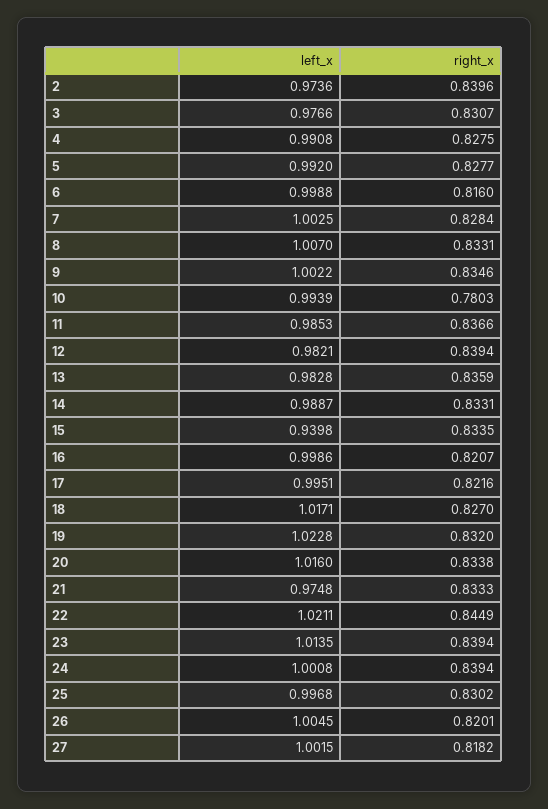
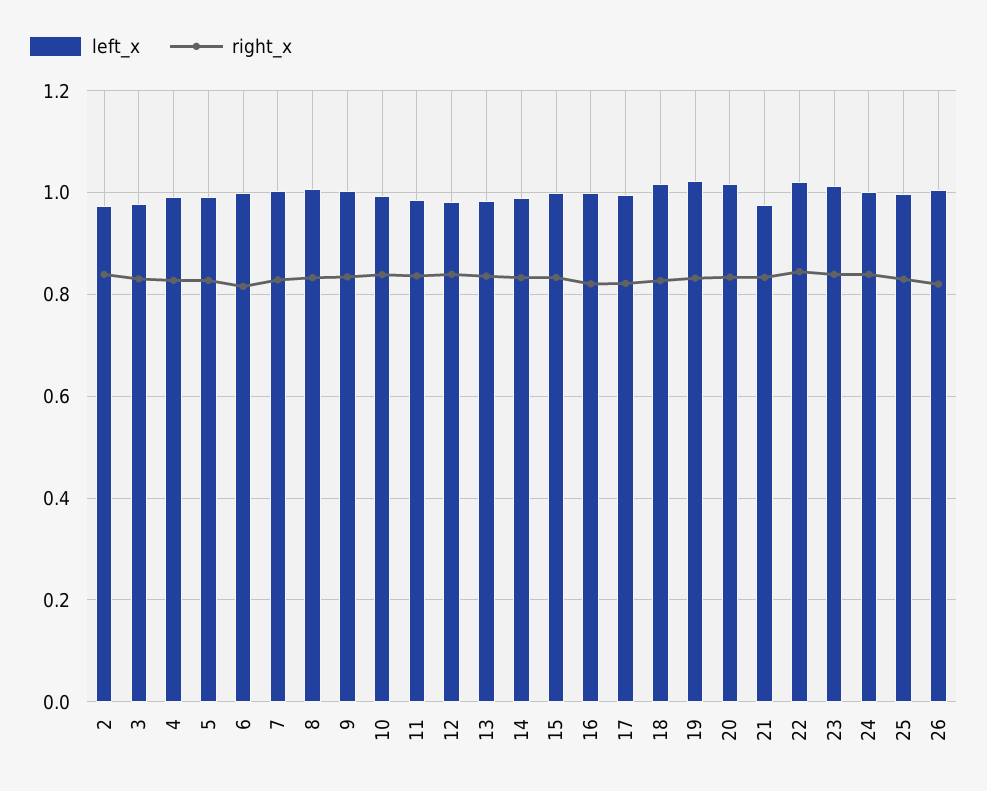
right_x, 10: 0.7803 -> 0.84
left_x, 15: 0.9398 -> 1
left_x, 27: 1.0015 -> none
right_x, 27: 0.8182 -> none

